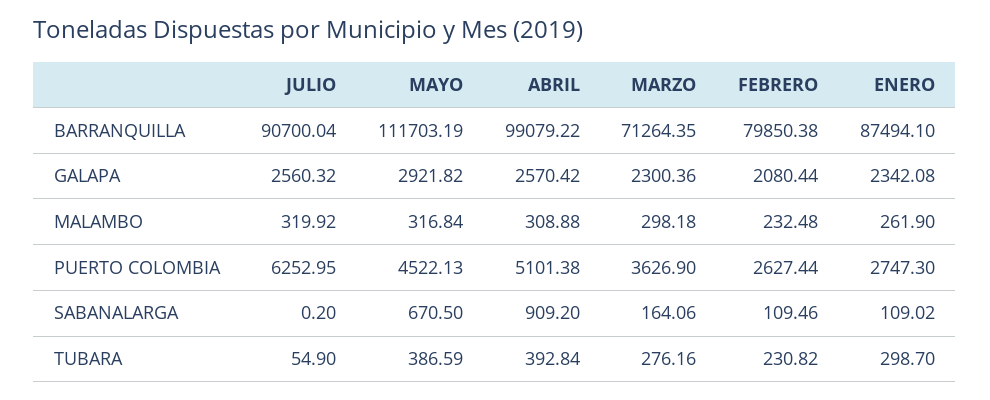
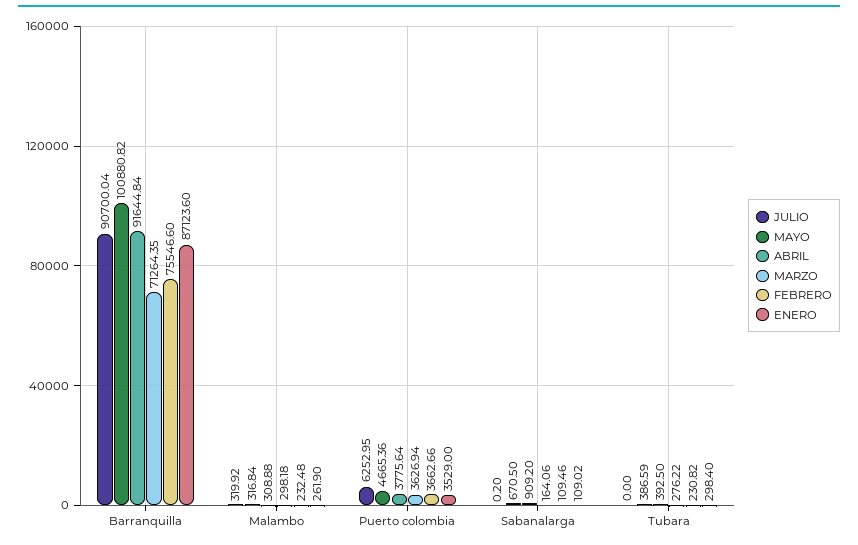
MAYO, BARRANQUILLA: 111703.19 -> 100880.82
ABRIL, BARRANQUILLA: 99079.22 -> 91644.84
FEBRERO, BARRANQUILLA: 79850.38 -> 75546.6
ENERO, BARRANQUILLA: 87494.1 -> 87123.6
JULIO, GALAPA: 2560.32 -> none
MAYO, GALAPA: 2921.82 -> none
ABRIL, GALAPA: 2570.42 -> none
MARZO, GALAPA: 2300.36 -> none
FEBRERO, GALAPA: 2080.44 -> none
ENERO, GALAPA: 2342.08 -> none
MAYO, PUERTO COLOMBIA: 4522.13 -> 4665.36
ABRIL, PUERTO COLOMBIA: 5101.38 -> 3775.64
MARZO, PUERTO COLOMBIA: 3626.9 -> 3626.94
FEBRERO, PUERTO COLOMBIA: 2627.44 -> 3662.66
ENERO, PUERTO COLOMBIA: 2747.3 -> 3529
JULIO, TUBARA: 54.9 -> 0
ABRIL, TUBARA: 392.84 -> 392.5
MARZO, TUBARA: 276.16 -> 276.22
ENERO, TUBARA: 298.7 -> 298.4

